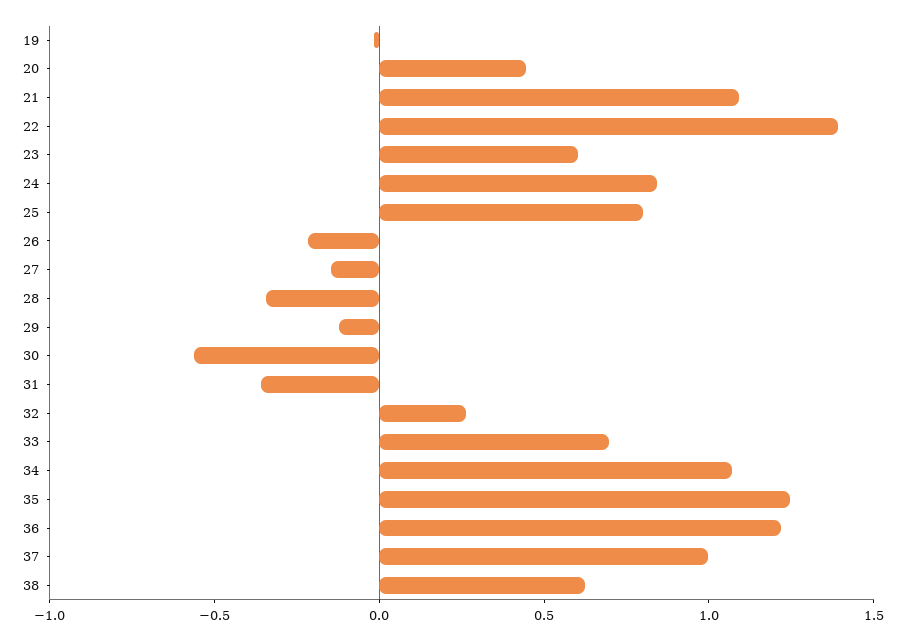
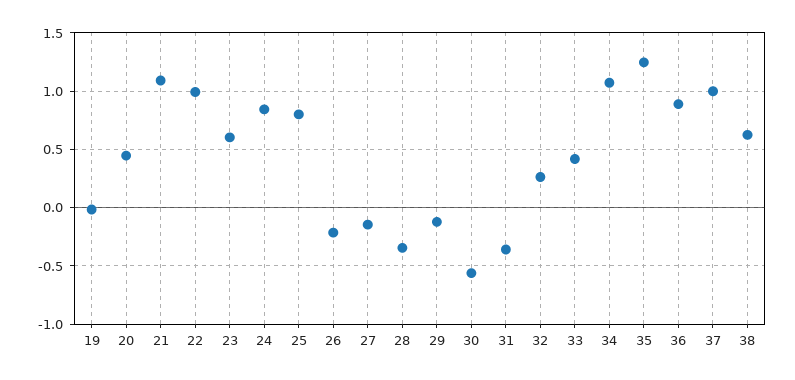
22: 1.4 -> 1
33: 0.7 -> 0.4
36: 1.2 -> 0.9

